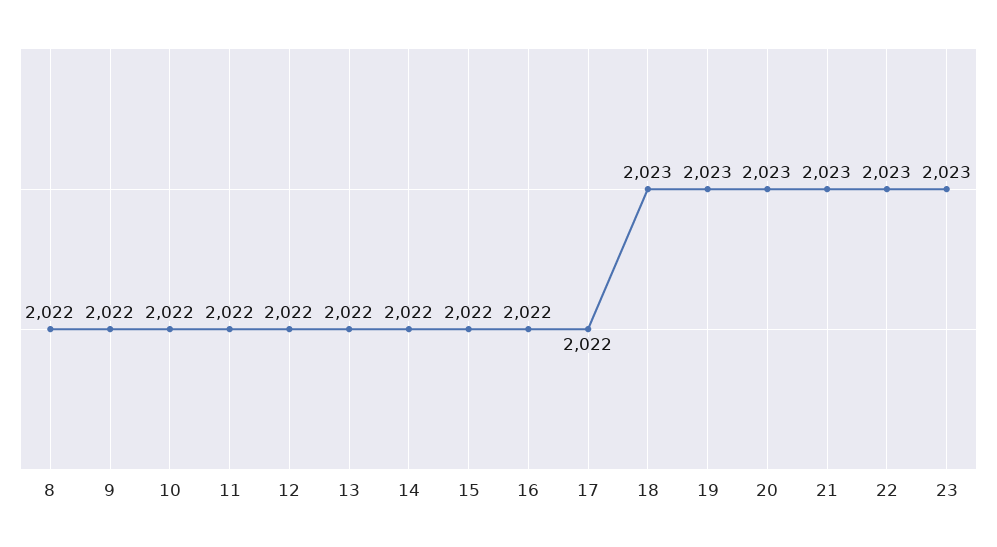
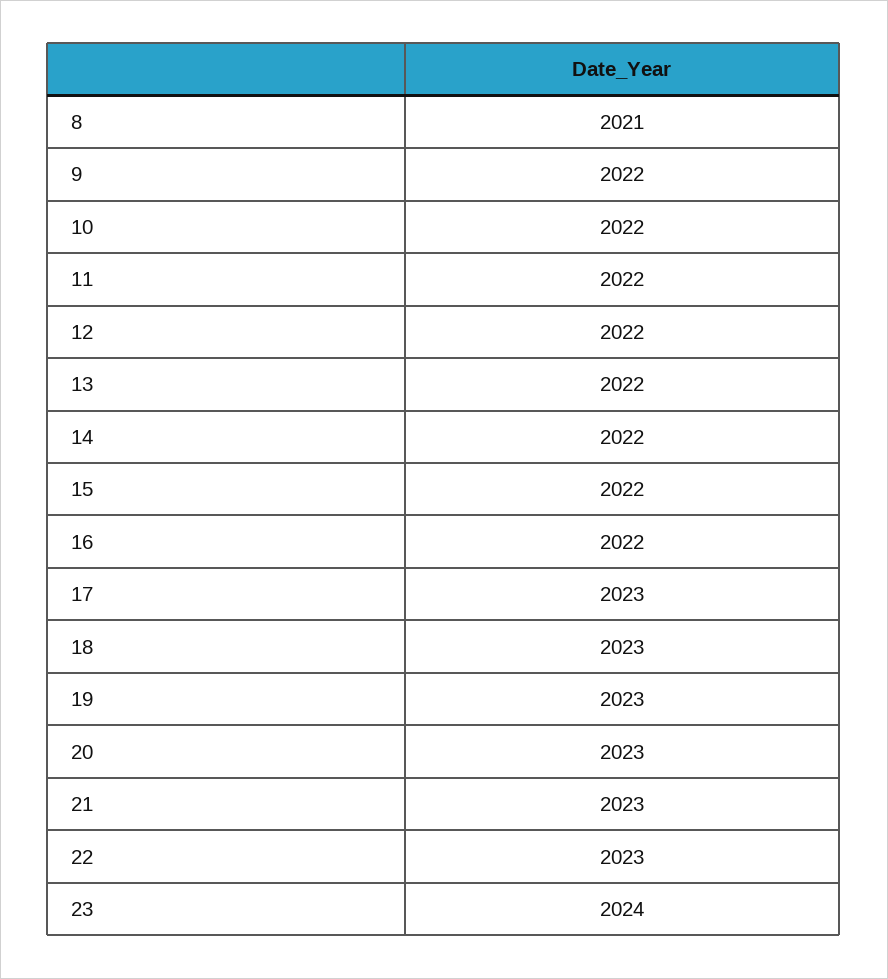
8: 2022 -> 2021
17: 2022 -> 2023
23: 2023 -> 2024

